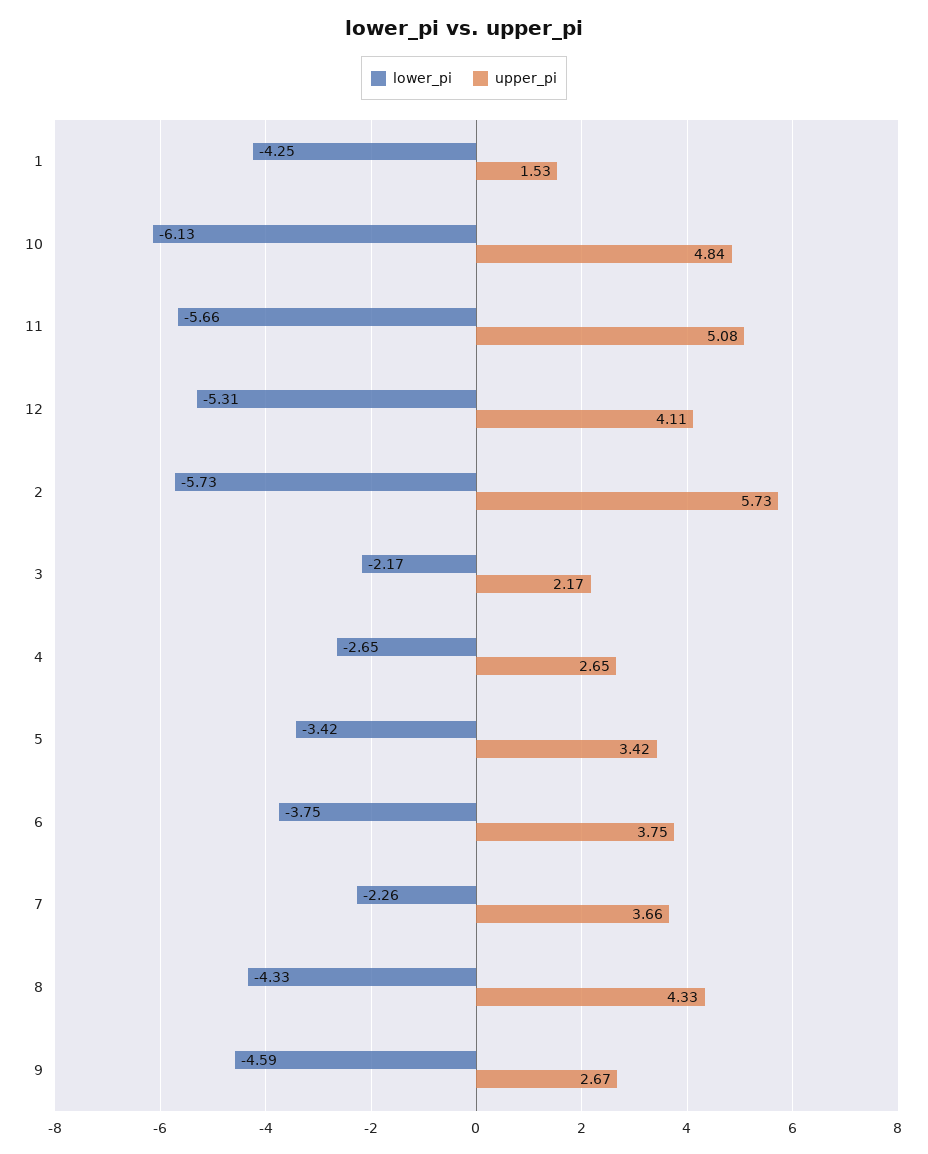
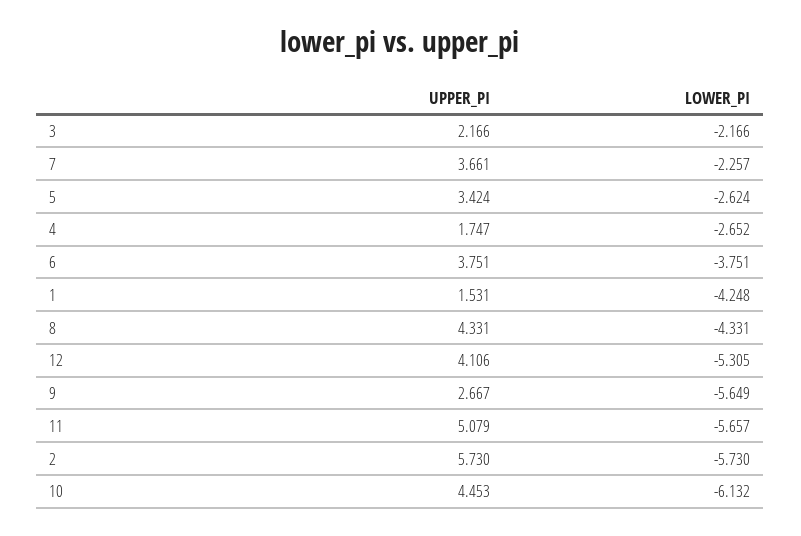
upper_pi, 10: 4.84 -> 4.453
upper_pi, 4: 2.65 -> 1.747
lower_pi, 5: -3.42 -> -2.624
lower_pi, 9: -4.59 -> -5.649

